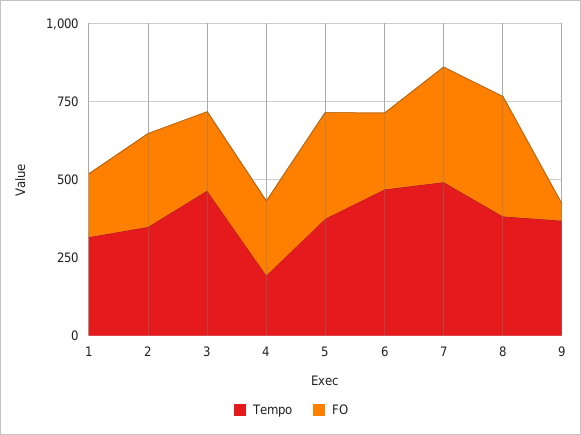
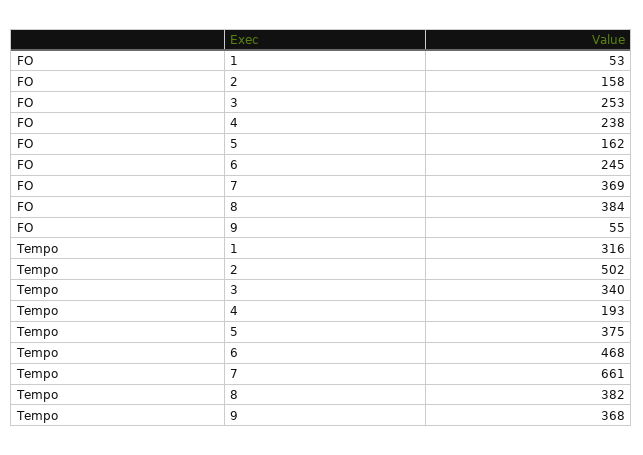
FO, 1: 200 -> 53
Tempo, 2: 350 -> 502
FO, 2: 300 -> 158
Tempo, 3: 450 -> 340
FO, 5: 350 -> 162
Tempo, 7: 500 -> 661

